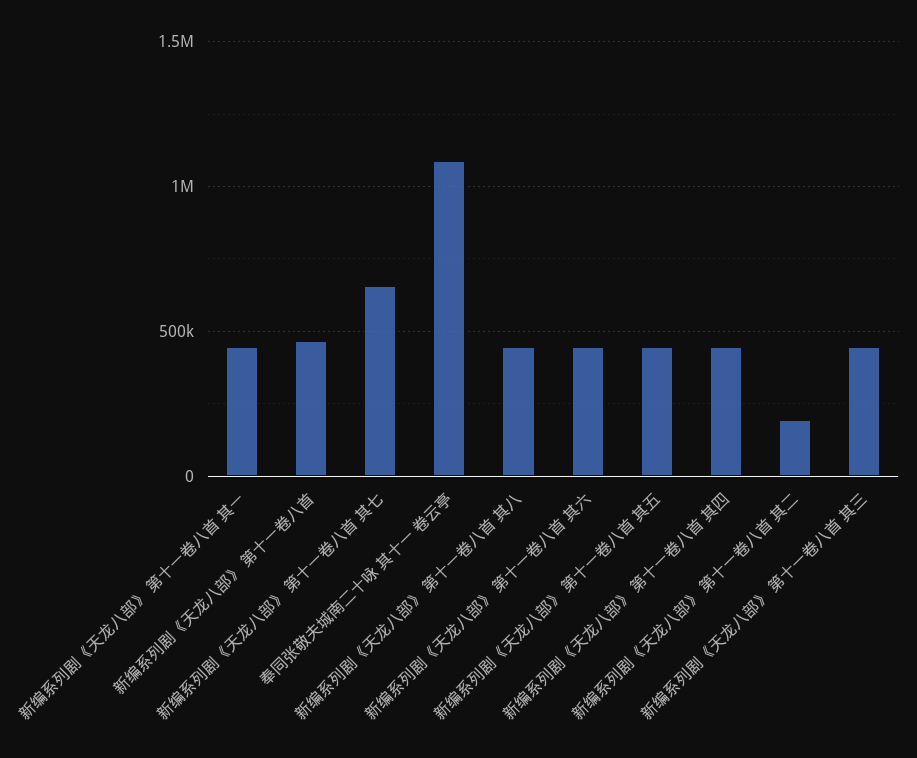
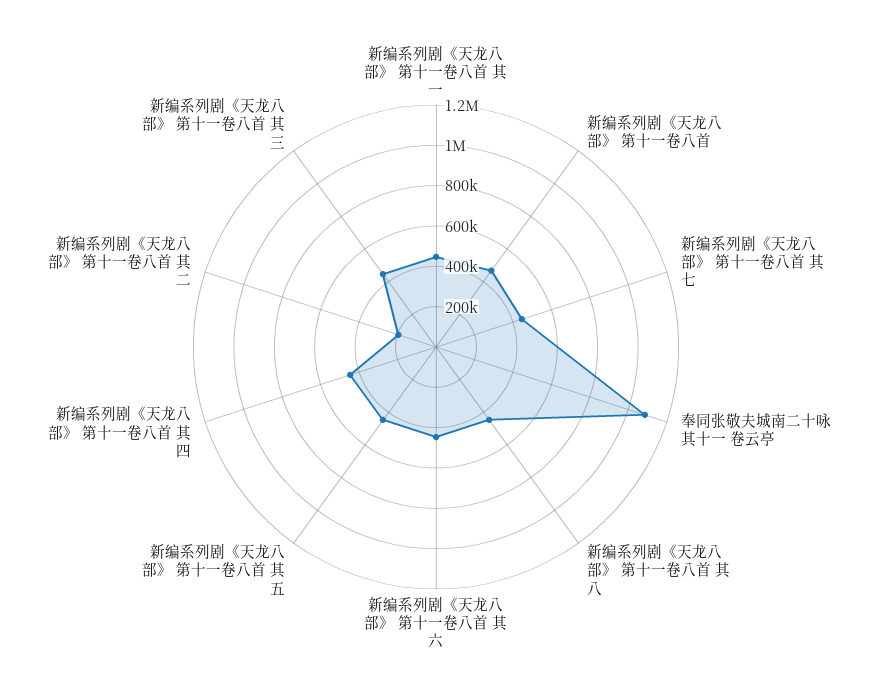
新编系列剧《天龙八部》 第十一卷八首 其七: 650000 -> 450000

